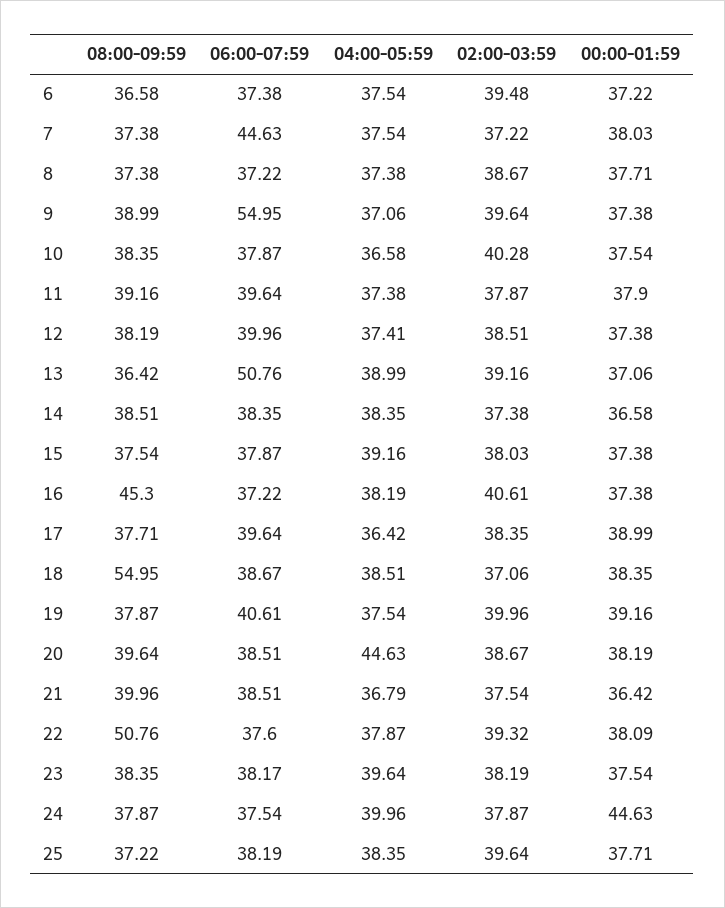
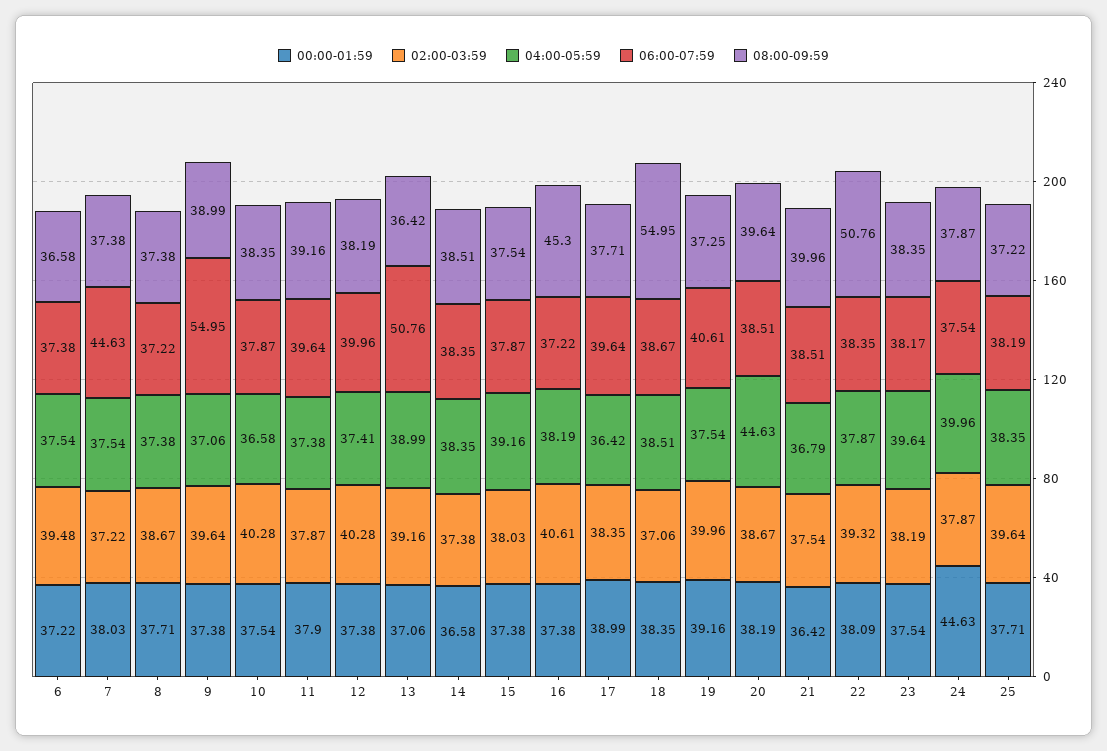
02:00-03:59, 12: 38.51 -> 40.28
08:00-09:59, 19: 37.87 -> 37.25
06:00-07:59, 22: 37.6 -> 38.35

